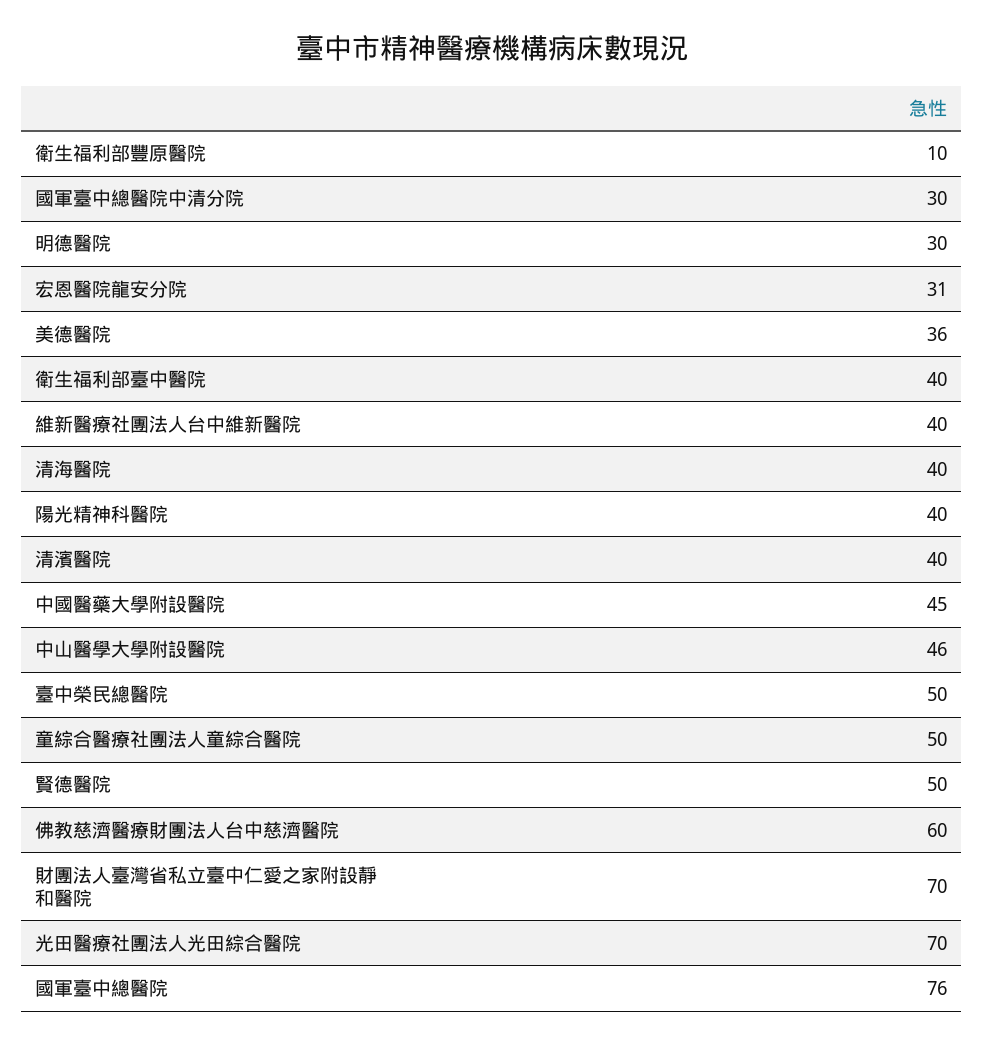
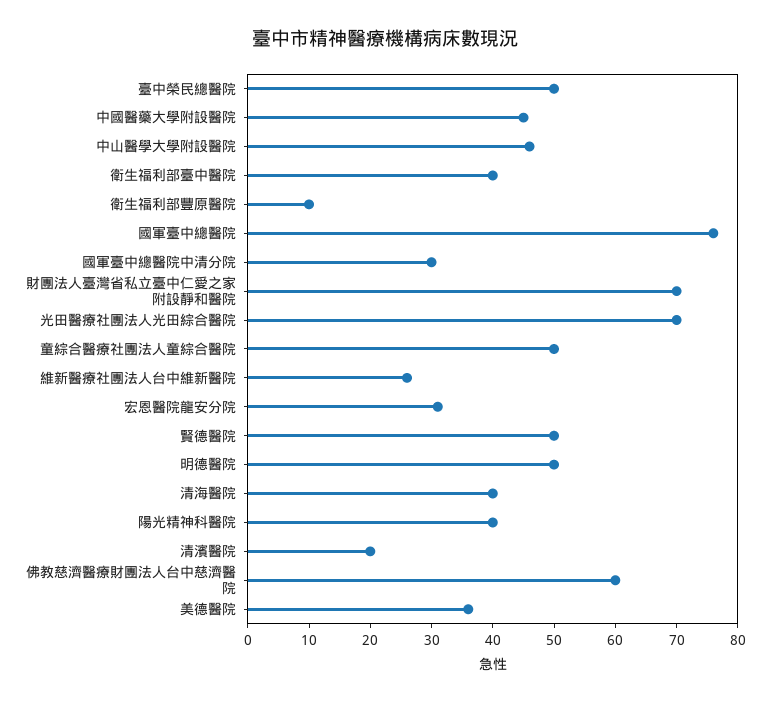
明德醫院: 30 -> 50
維新醫療社團法人台中維新醫院: 40 -> 25
清濱醫院: 40 -> 20

